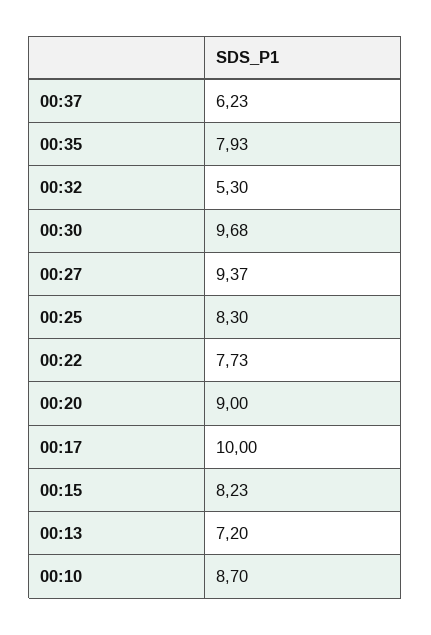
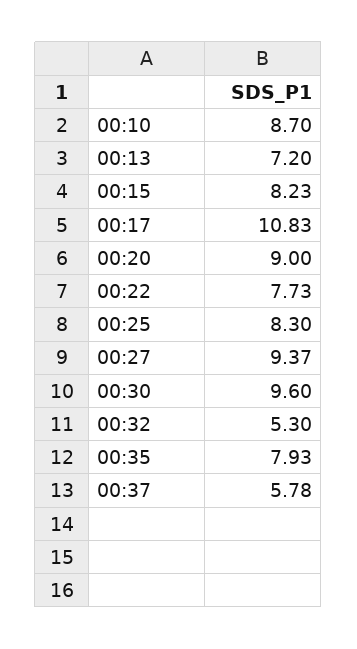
00:37: 6.23 -> 5.78
00:30: 9.68 -> 9.6
00:17: 10 -> 10.83

